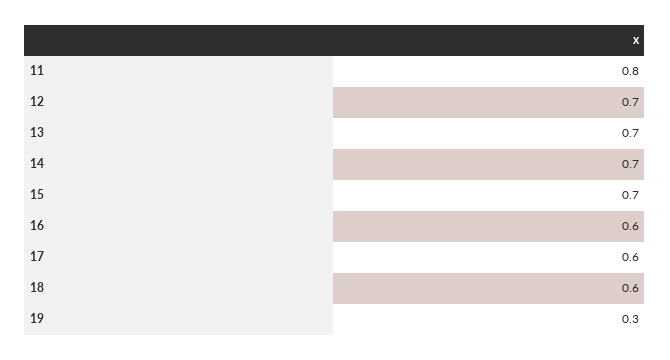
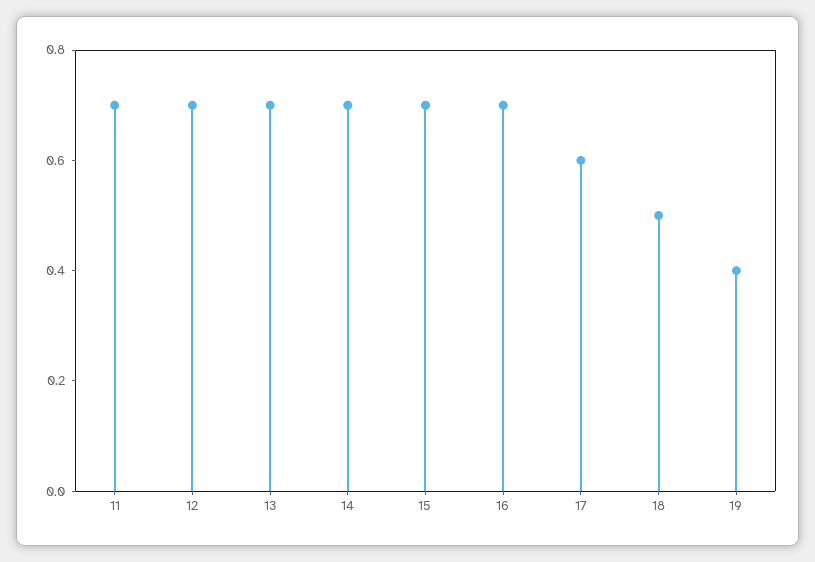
11: 0.8 -> 0.7
16: 0.6 -> 0.7
18: 0.6 -> 0.5
19: 0.3 -> 0.4

